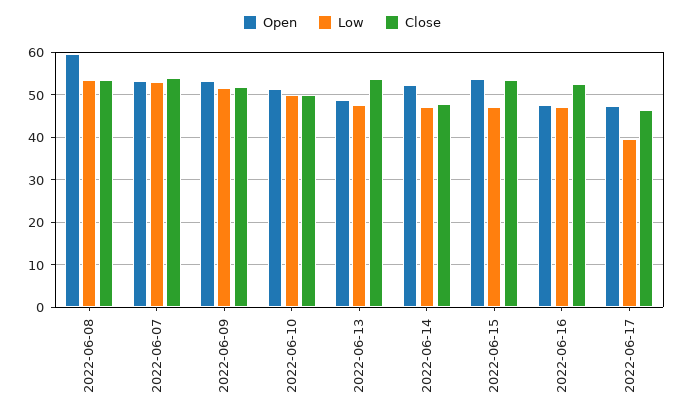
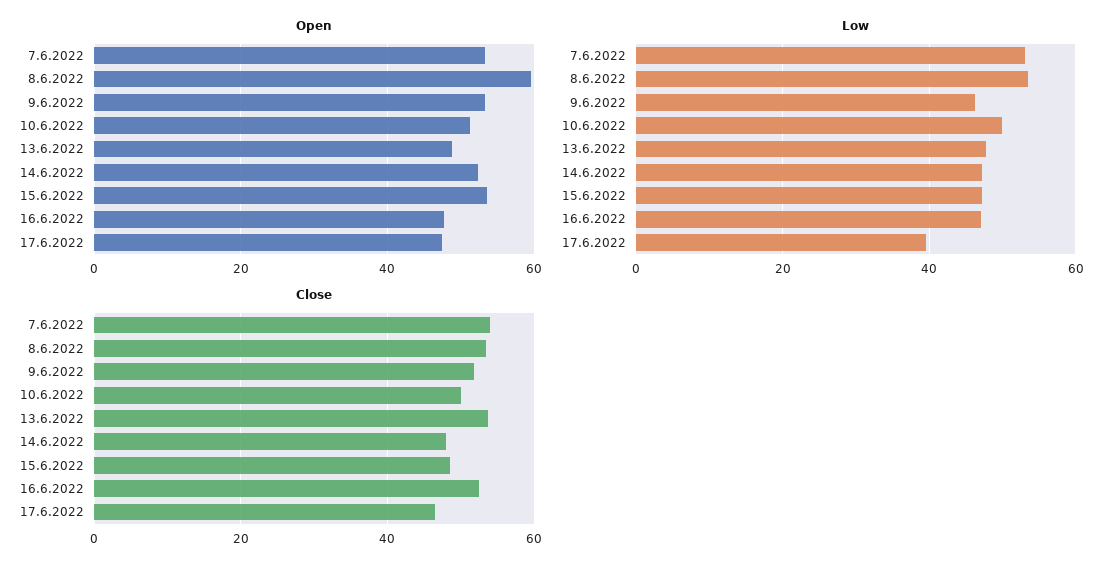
Low, 2022-06-09: 52 -> 46
Close, 2022-06-15: 54 -> 48

